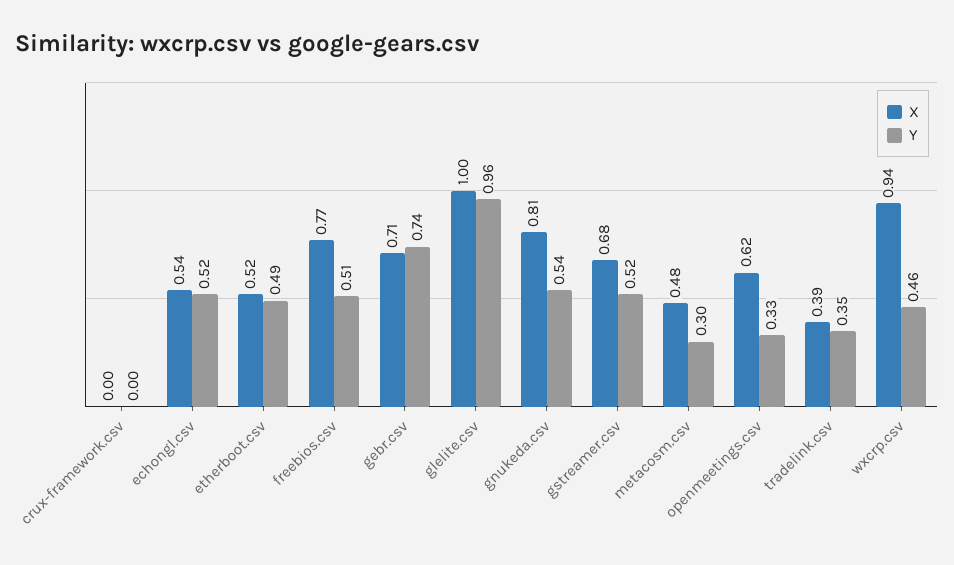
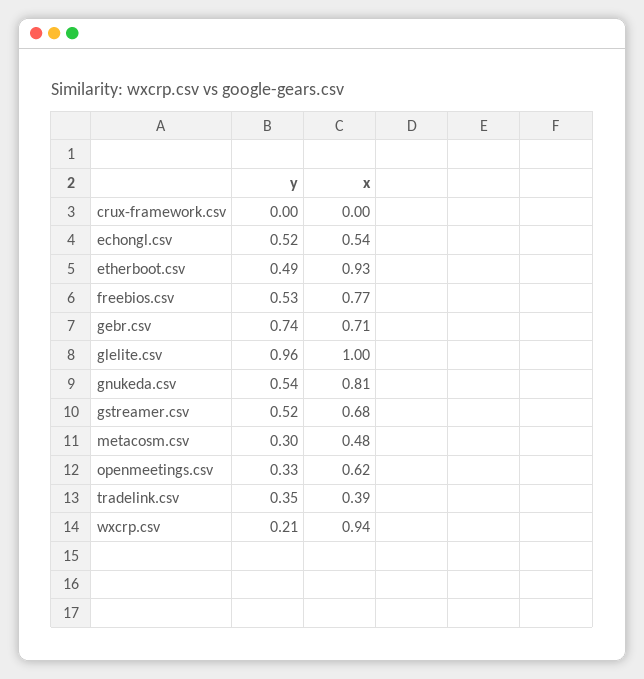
X, etherboot.csv: 0.52 -> 0.93
Y, freebios.csv: 0.51 -> 0.53
Y, wxcrp.csv: 0.46 -> 0.21

